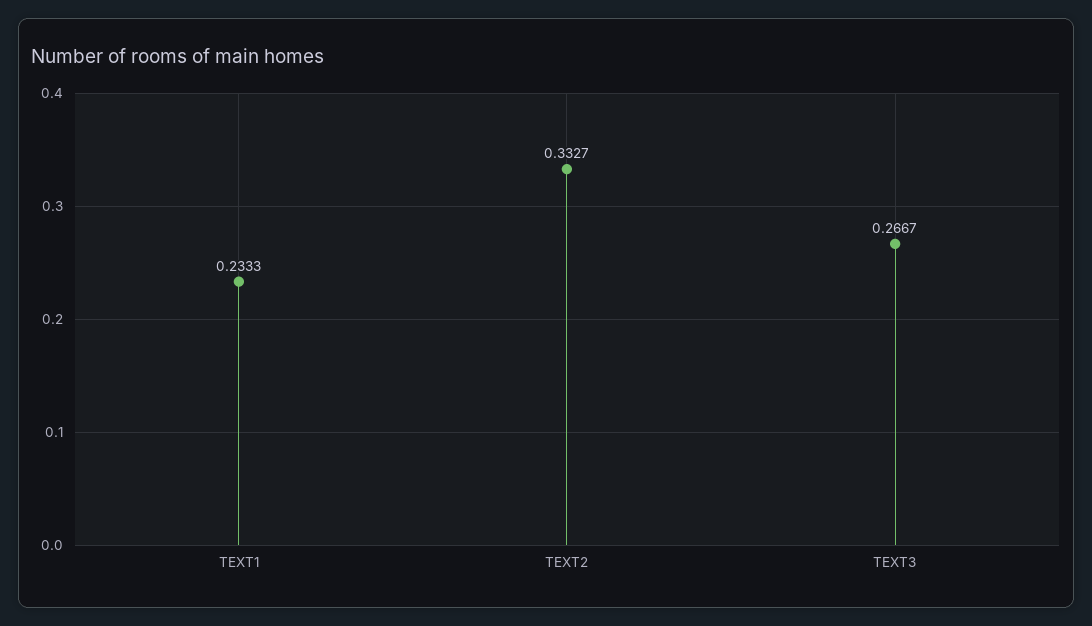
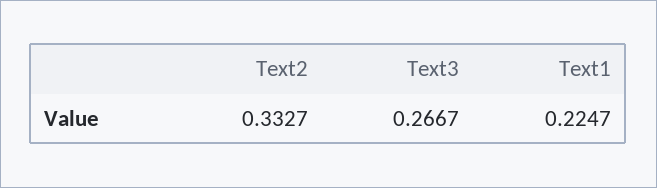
TEXT1: 0.2333 -> 0.2247

